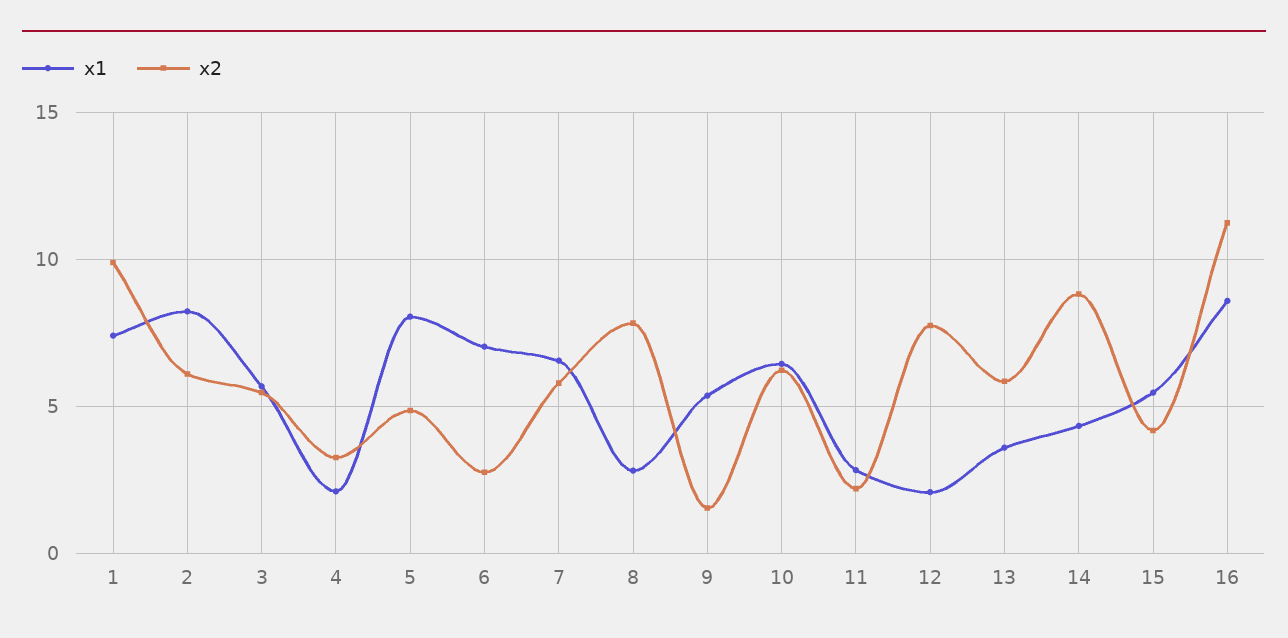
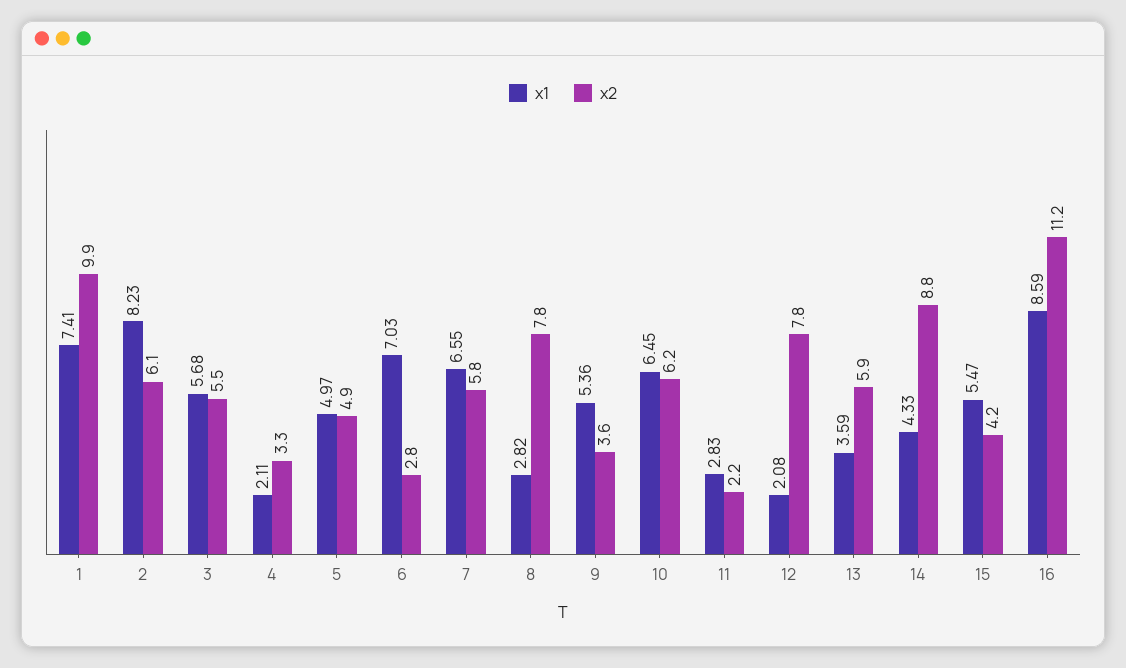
x1, 5: 8 -> 4.97
x2, 9: 1.5 -> 3.6

